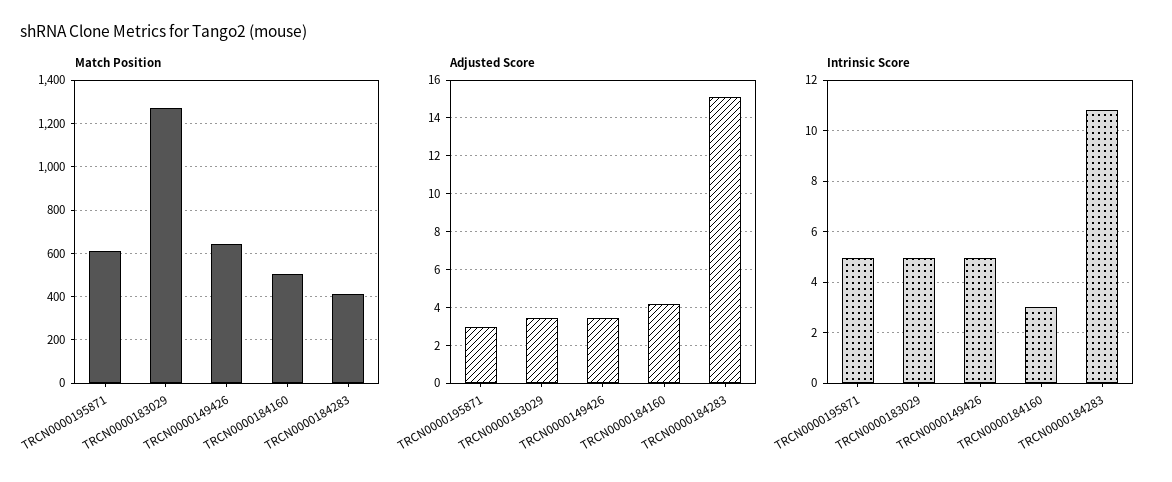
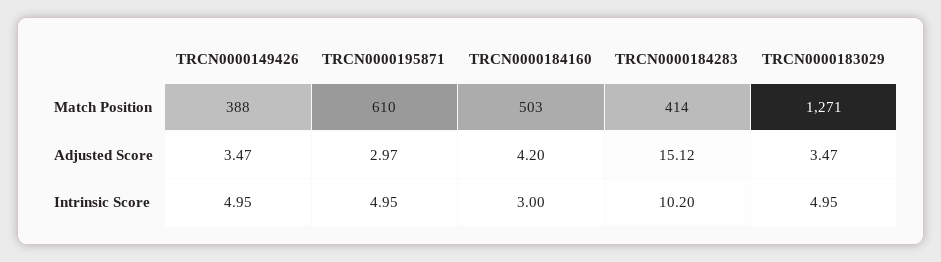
Match Position, TRCN0000149426: 650 -> 388
Intrinsic Score, TRCN0000184283: 10.75 -> 10.2

